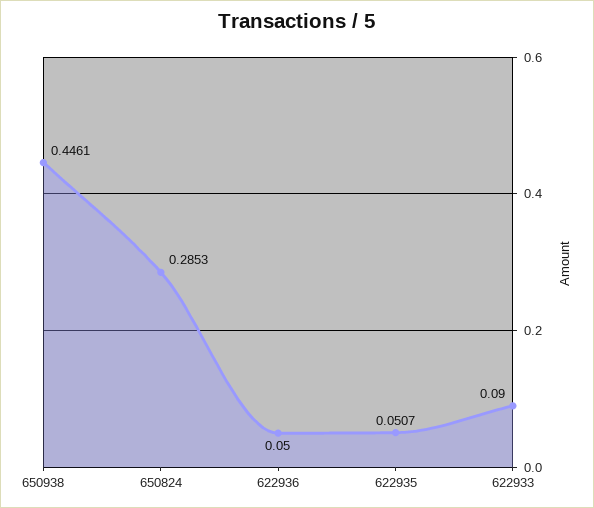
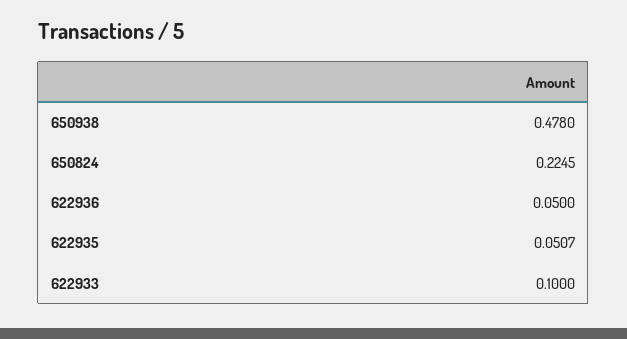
650938: 0.4461 -> 0.478
650824: 0.2853 -> 0.2245
622933: 0.09 -> 0.1

